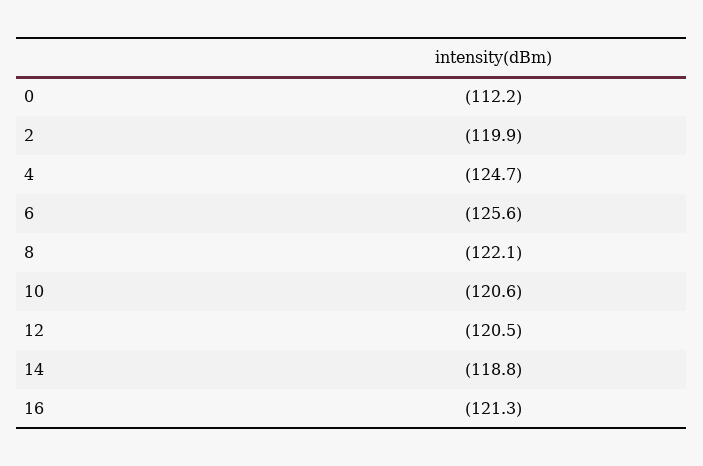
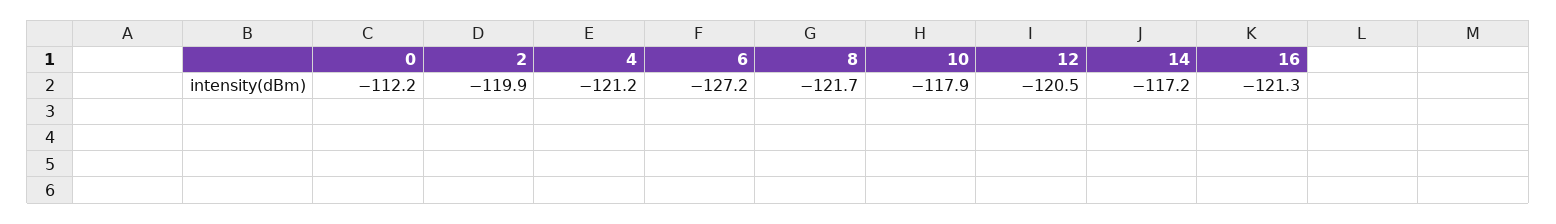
4: -124.7 -> -121.2
6: -125.6 -> -127.2
8: -122.1 -> -121.7
10: -120.6 -> -117.9
14: -118.8 -> -117.2

